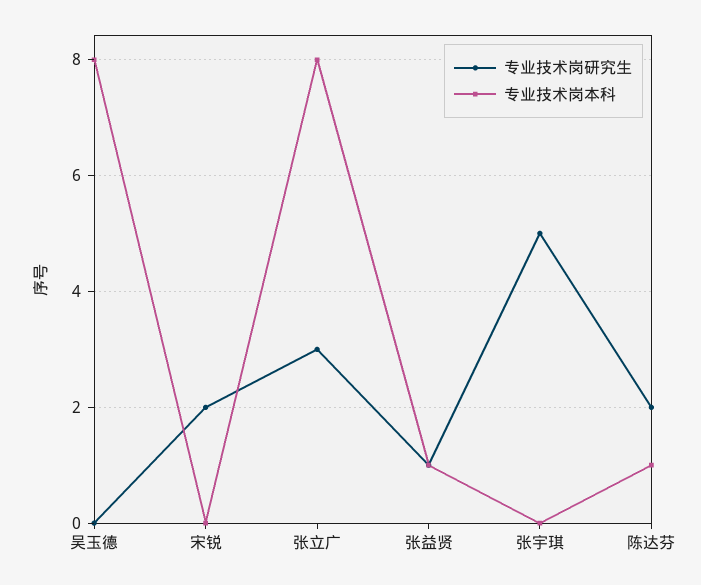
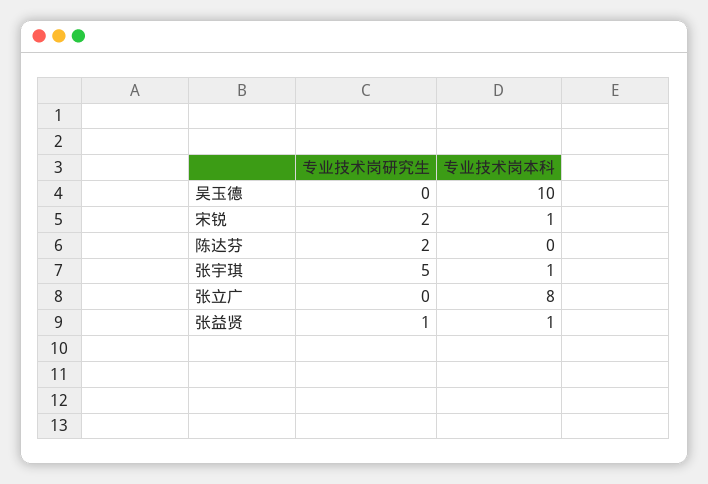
专业技术岗本科, 吴玉德: 8 -> 10
专业技术岗本科, 宋锐: 0 -> 1
专业技术岗研究生, 张立广: 3 -> 0
专业技术岗本科, 张宇琪: 0 -> 1
专业技术岗本科, 陈达芬: 1 -> 0

